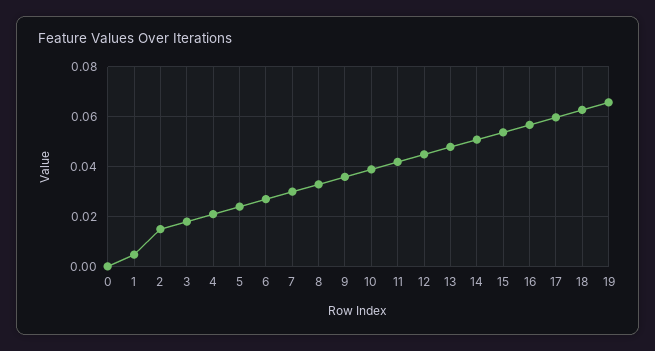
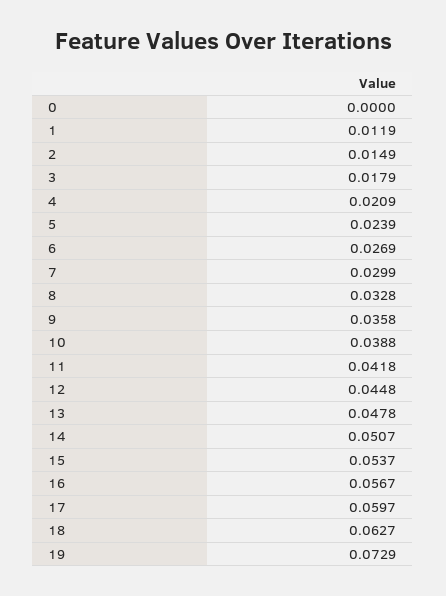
1: 0.005 -> 0.0119
19: 0.065 -> 0.0729

